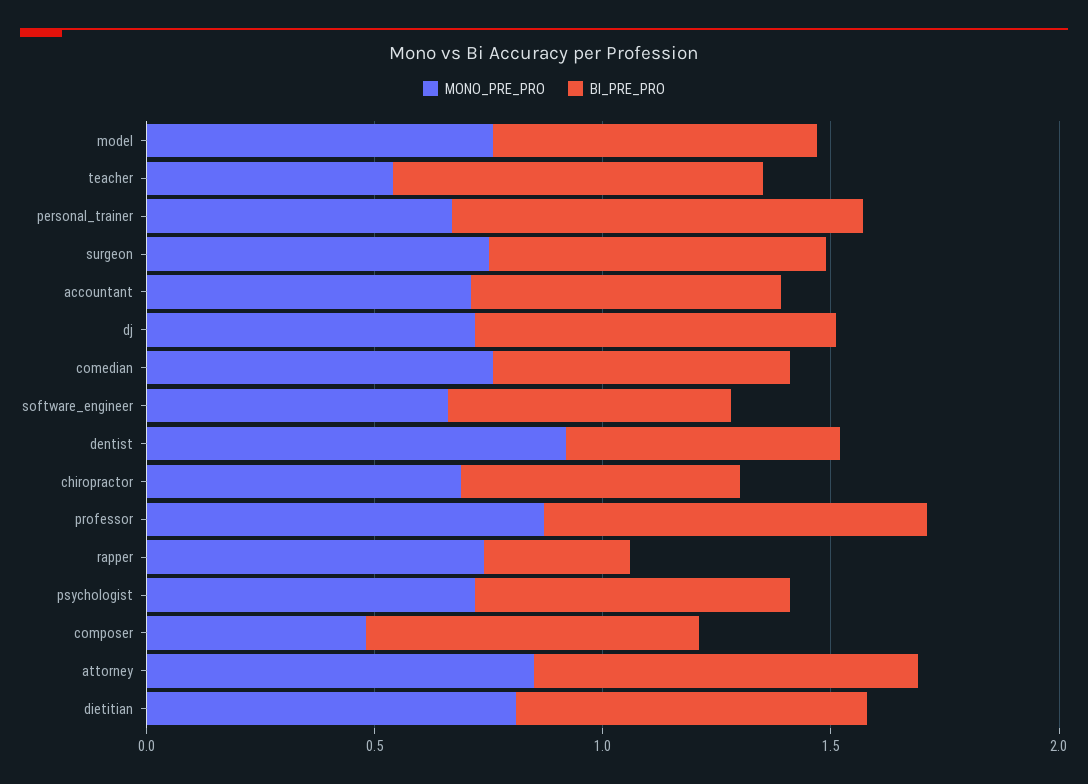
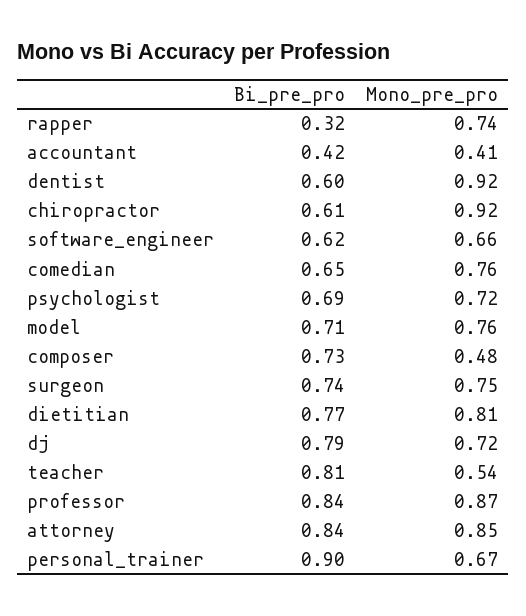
MONO_PRE_PRO, accountant: 0.7 -> 0.41
BI_PRE_PRO, accountant: 0.7 -> 0.42
MONO_PRE_PRO, chiropractor: 0.7 -> 0.92

